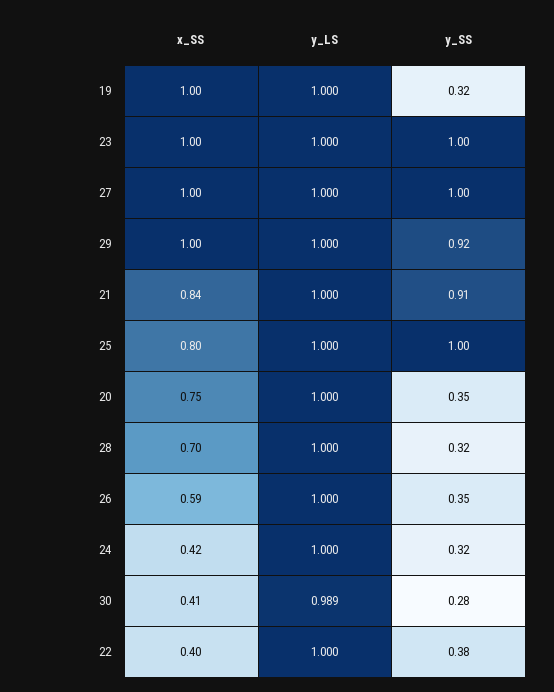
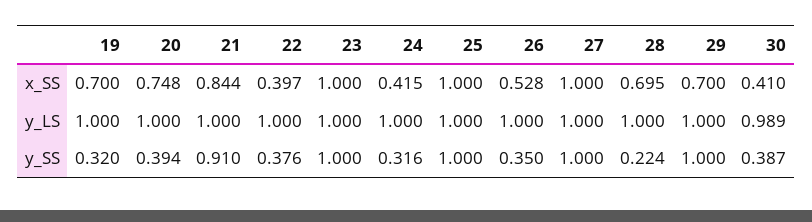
x_SS, 19: 1 -> 0.7
x_SS, 29: 1 -> 0.7
y_SS, 29: 0.92 -> 1
x_SS, 25: 0.8 -> 1
y_SS, 20: 0.35 -> 0.394
y_SS, 28: 0.32 -> 0.224
x_SS, 26: 0.59 -> 0.528
y_SS, 30: 0.28 -> 0.387

